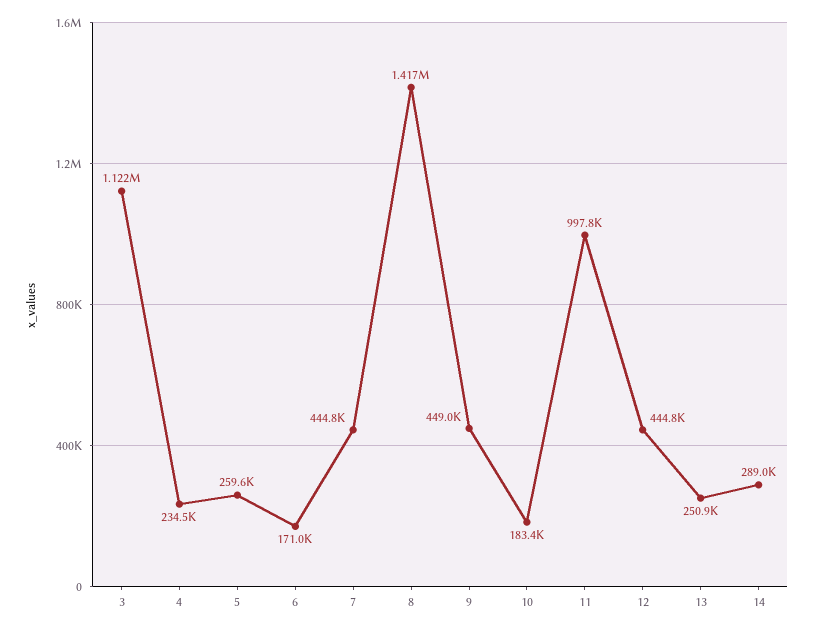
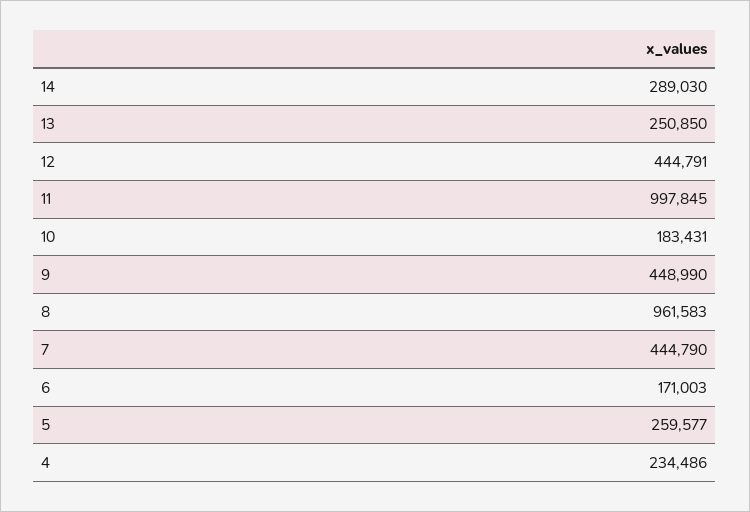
3: 1122000 -> none
8: 1417000 -> 961583

